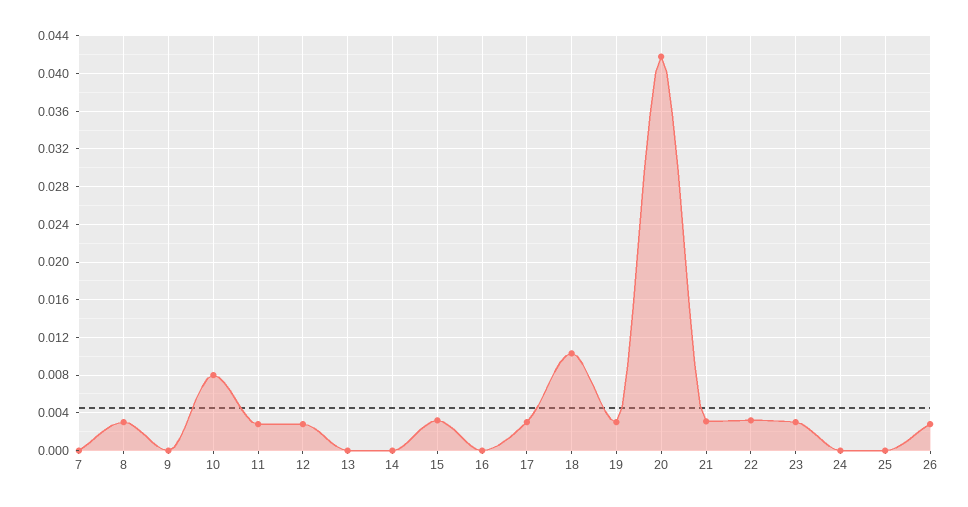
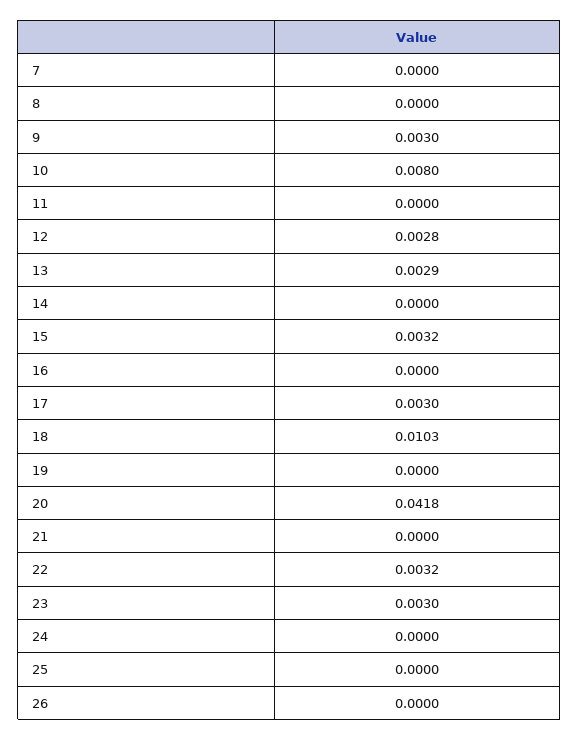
8: 0.003 -> 0
9: 0 -> 0.003
11: 0.003 -> 0
13: 0 -> 0.0029
19: 0.003 -> 0
21: 0.003 -> 0
26: 0.003 -> 0

